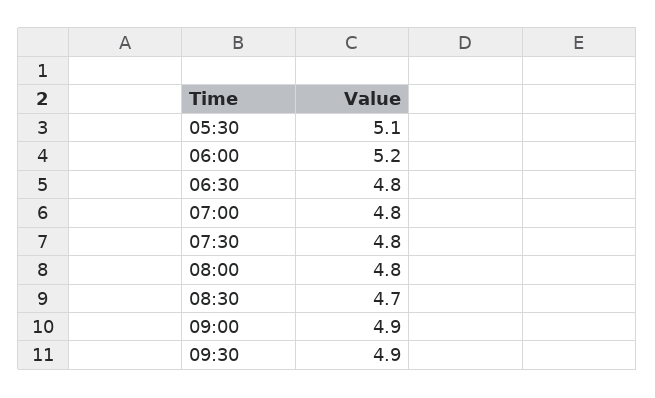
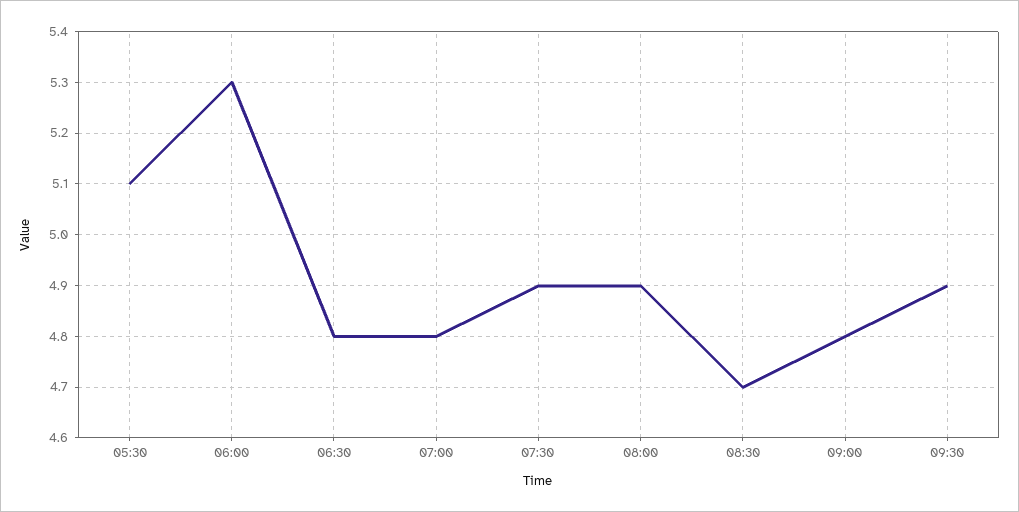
06:00: 5.2 -> 5.3
07:30: 4.8 -> 4.9
08:00: 4.8 -> 4.9
09:00: 4.9 -> 4.8

